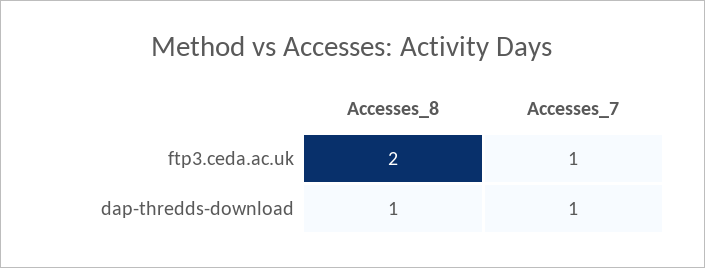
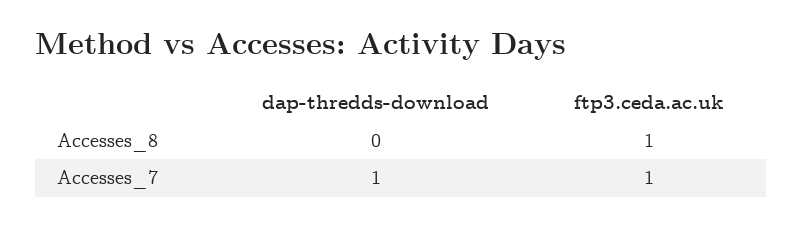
Accesses_8, ftp3.ceda.ac.uk: 2 -> 1
Accesses_8, dap-thredds-download: 1 -> 0

